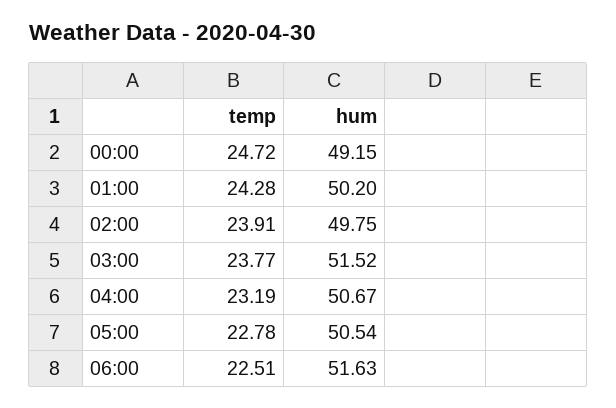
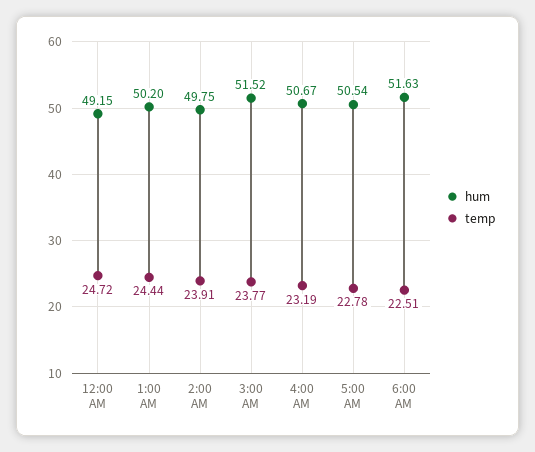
temp, 01:00: 24.28 -> 24.44

